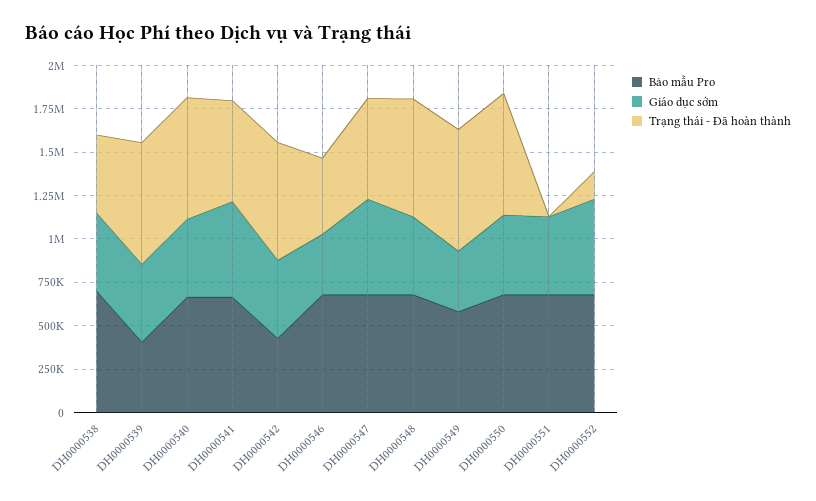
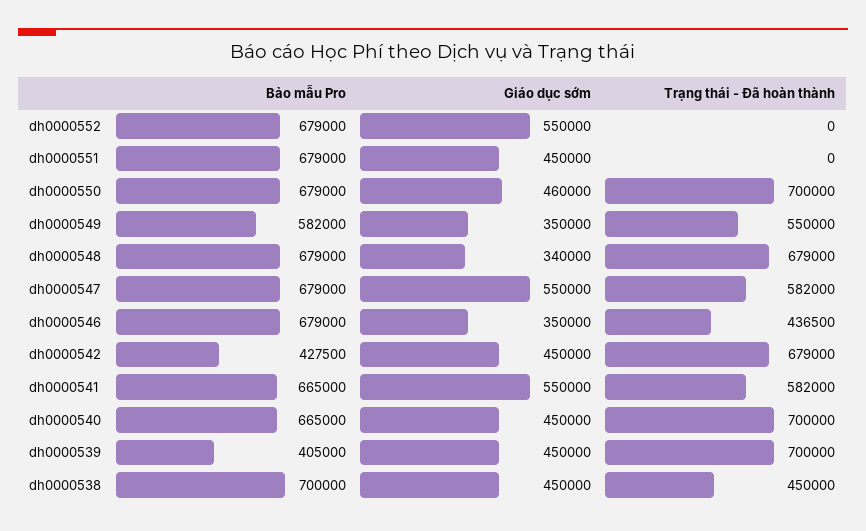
Giáo dục sớm, DH0000548: 450000 -> 340000
Trạng thái - Đã hoàn thành, DH0000549: 700000 -> 550000
Trạng thái - Đã hoàn thành, DH0000552: 150000 -> 0

